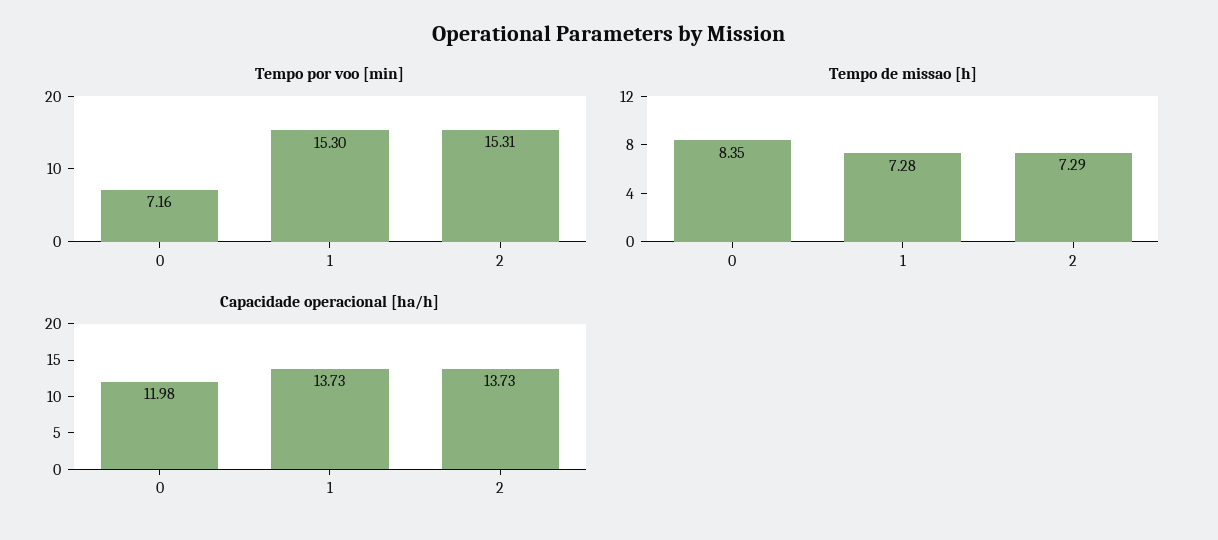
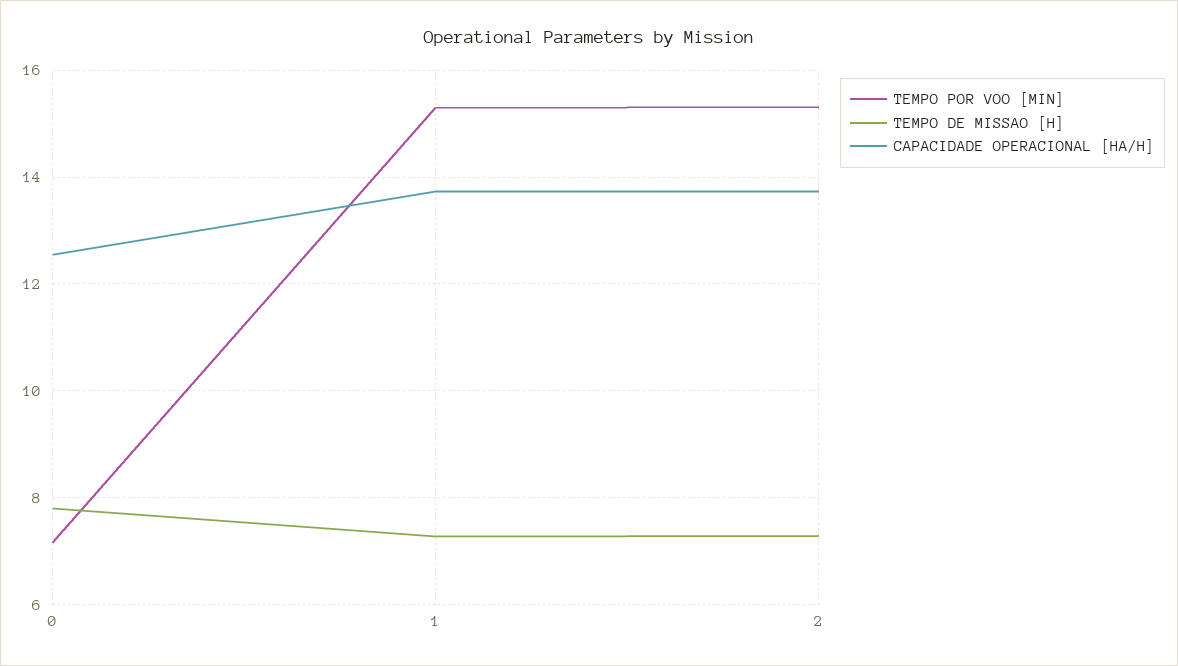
Tempo de missao [h], 0: 8.35 -> 7.8
Capacidade operacional [ha/h], 0: 11.98 -> 12.6

